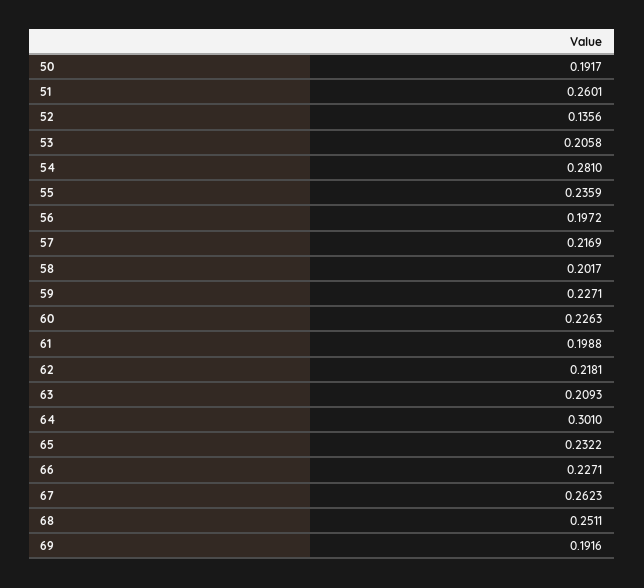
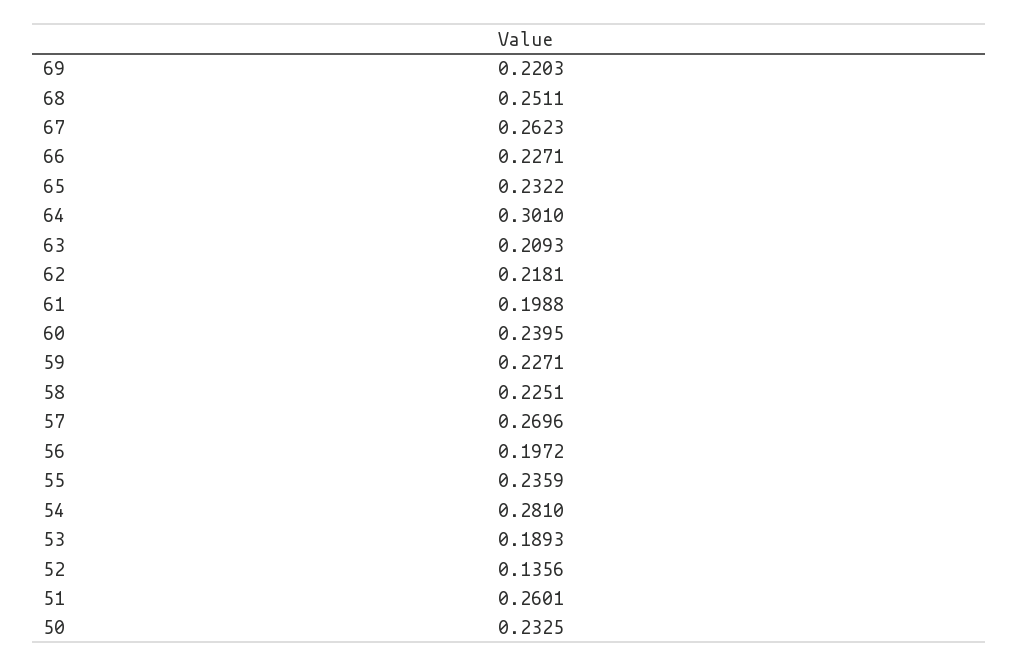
50: 0.1917 -> 0.2325
53: 0.2058 -> 0.1893
57: 0.2169 -> 0.2696
58: 0.2017 -> 0.2251
60: 0.2263 -> 0.2395
69: 0.1916 -> 0.2203

